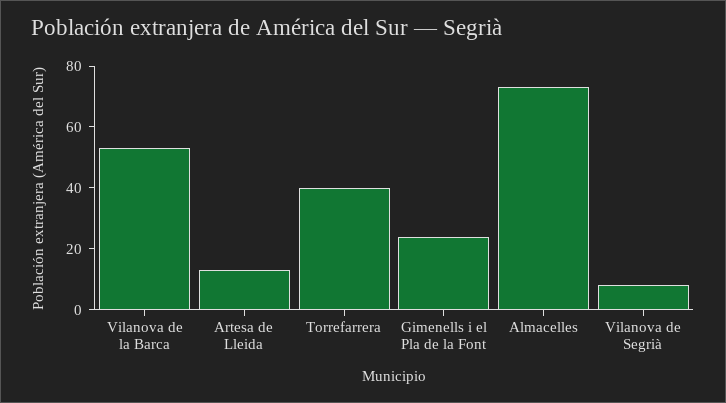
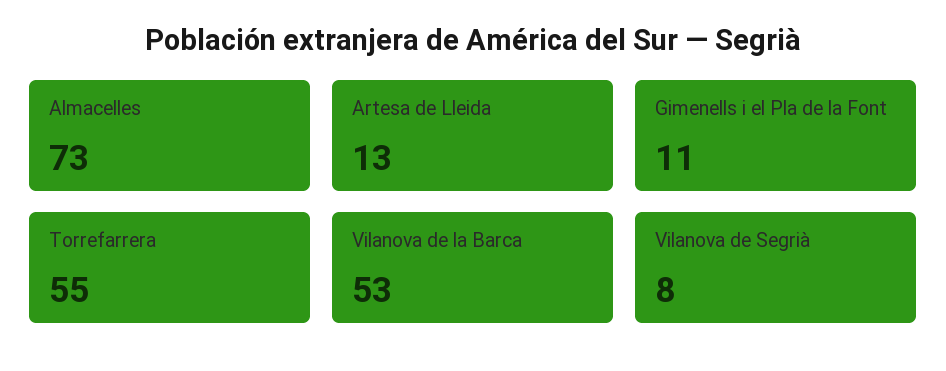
Torrefarrera: 40 -> 55
Gimenells i el Pla de la Font: 25 -> 11

